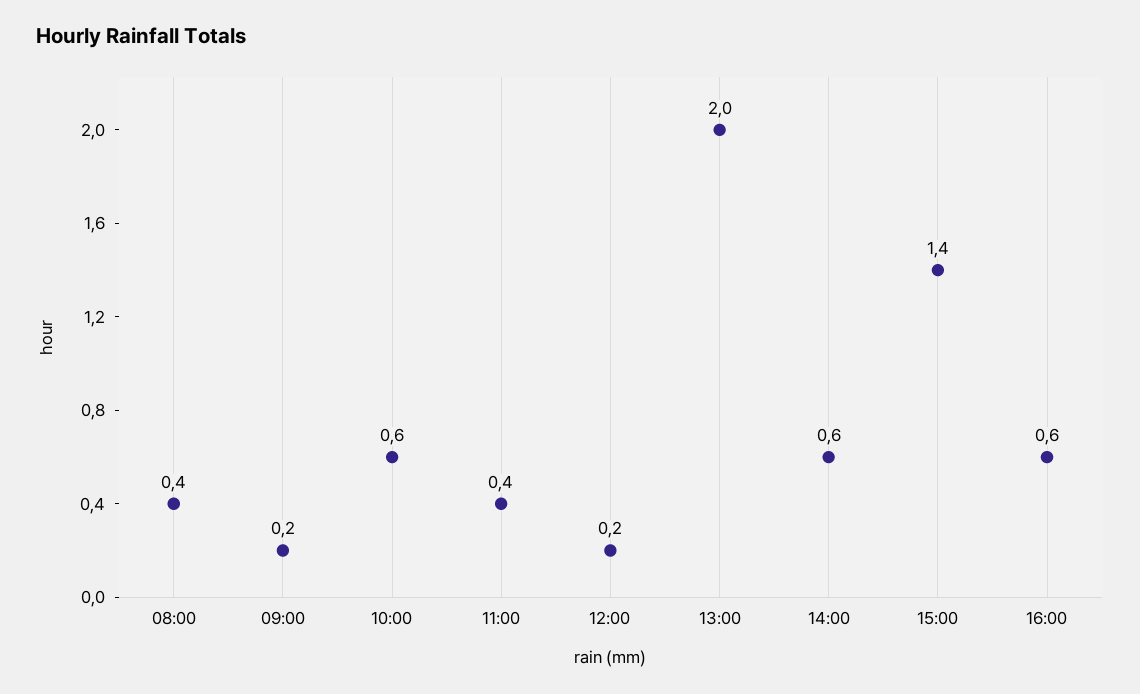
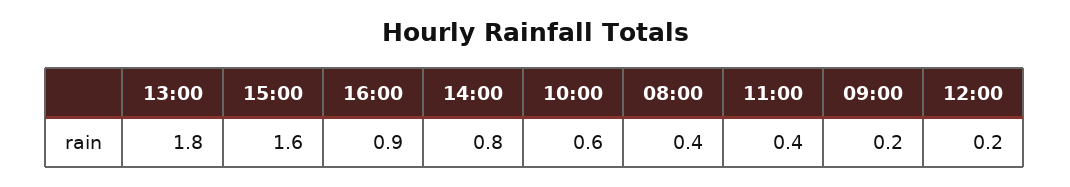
13:00: 2 -> 1.8
14:00: 0.6 -> 0.8
15:00: 1.4 -> 1.6
16:00: 0.6 -> 0.9

